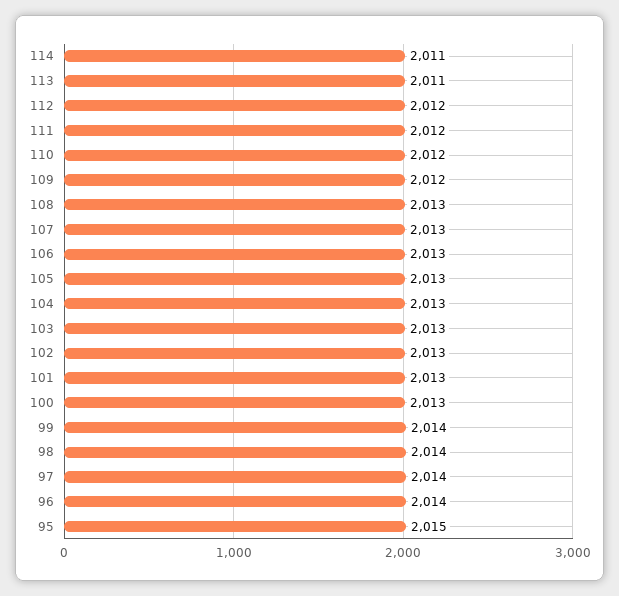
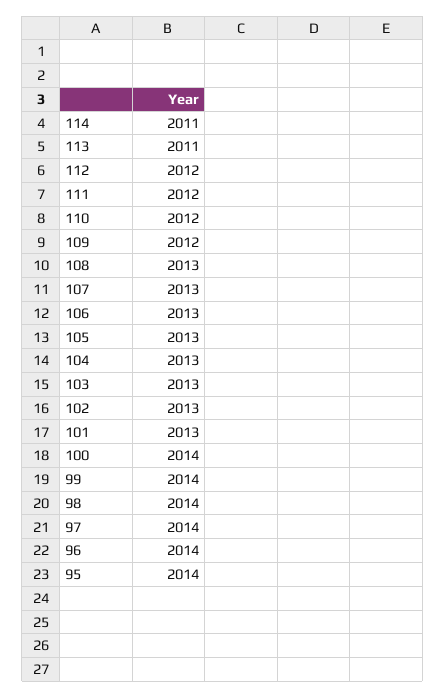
100: 2013 -> 2014
95: 2015 -> 2014

